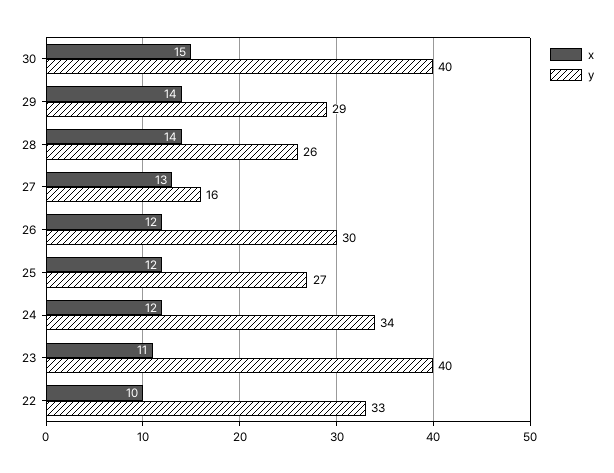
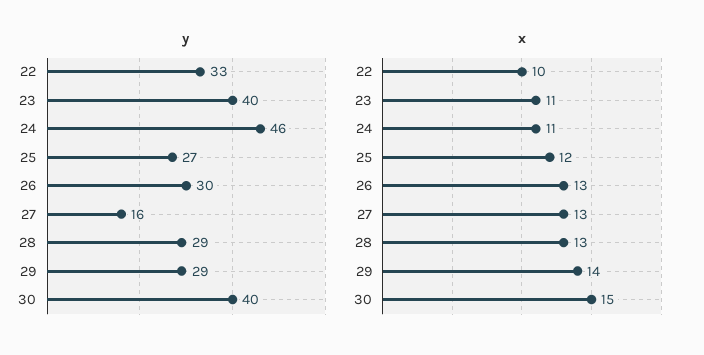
x, 28: 14 -> 13
y, 28: 26 -> 29
x, 26: 12 -> 13
x, 24: 12 -> 11
y, 24: 34 -> 46

